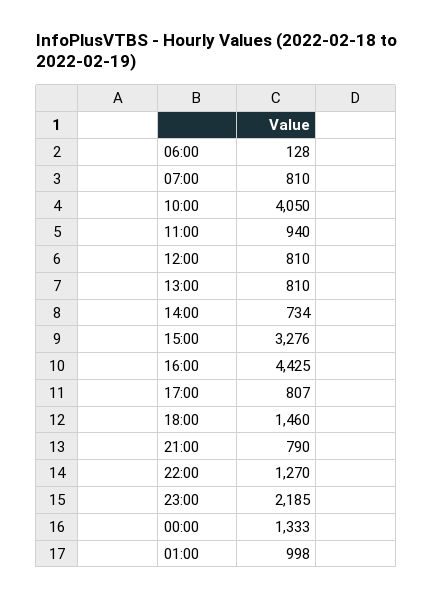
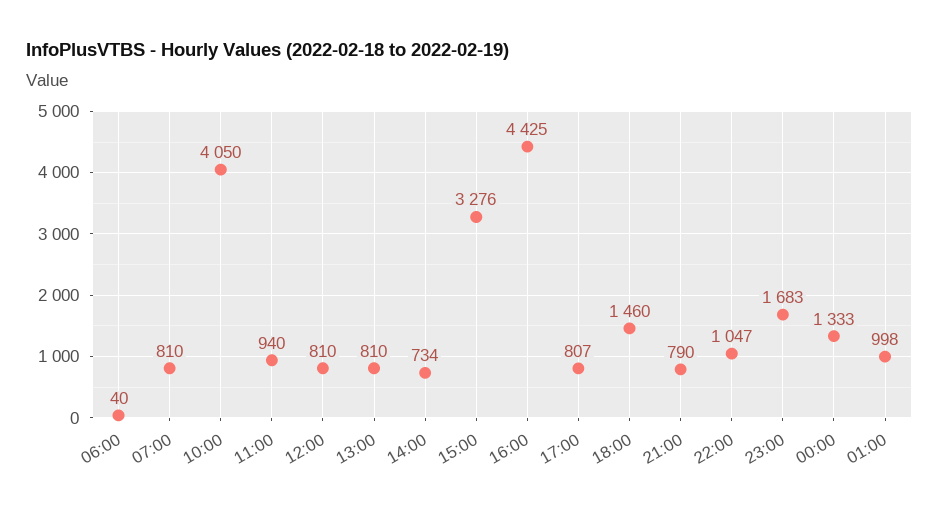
06:00: 128 -> 40
22:00: 1270 -> 1047
23:00: 2185 -> 1683

